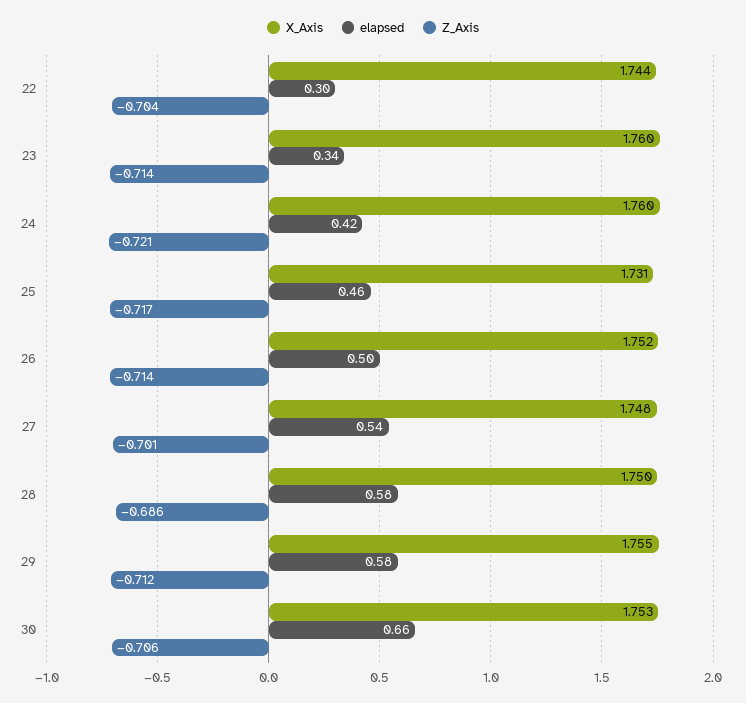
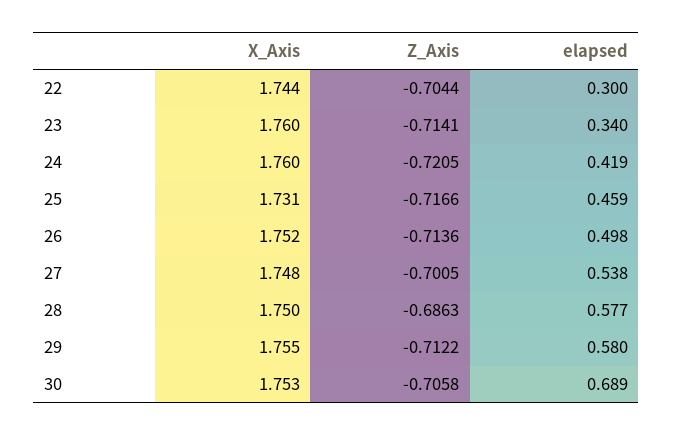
elapsed, 30: 0.66 -> 0.689

